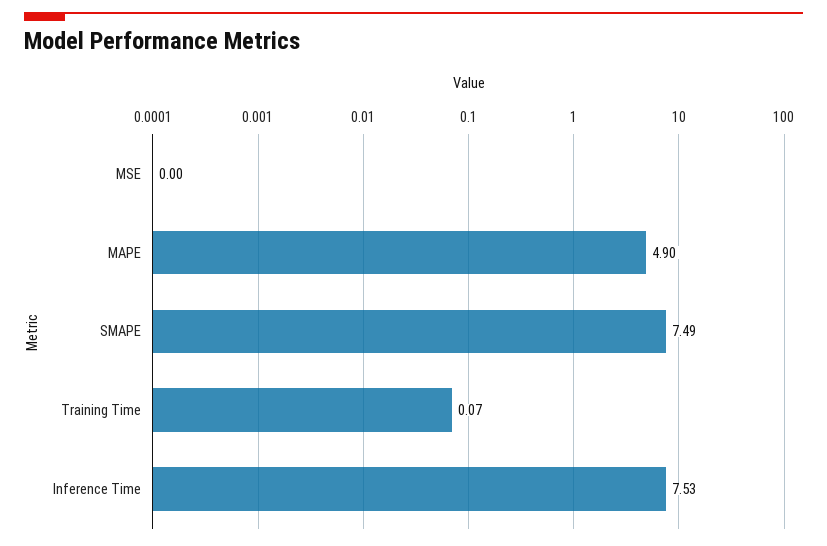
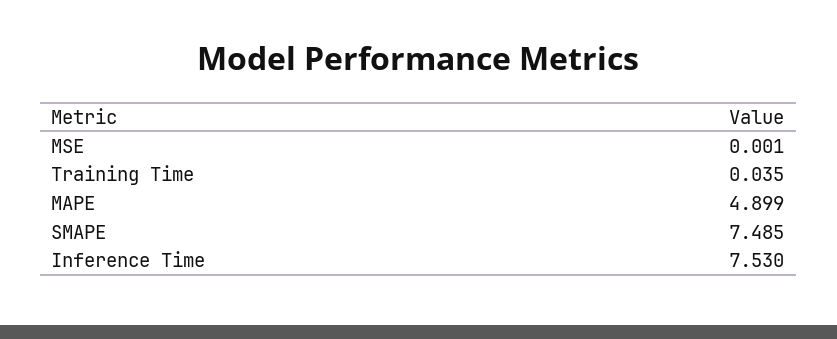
Training Time: 0.07 -> 0.035

